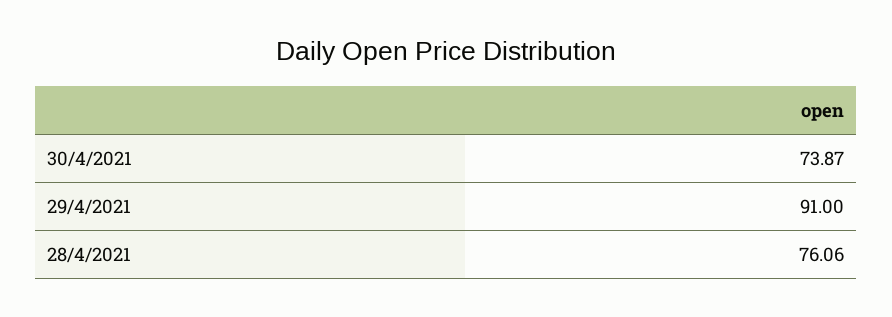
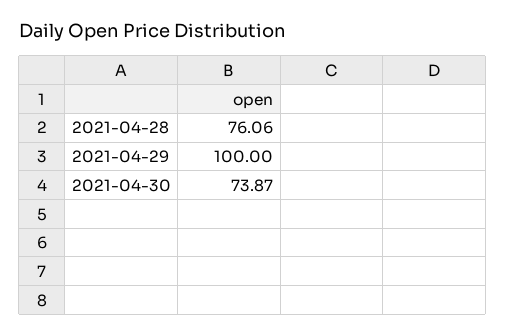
29/4/2021: 91 -> 100

